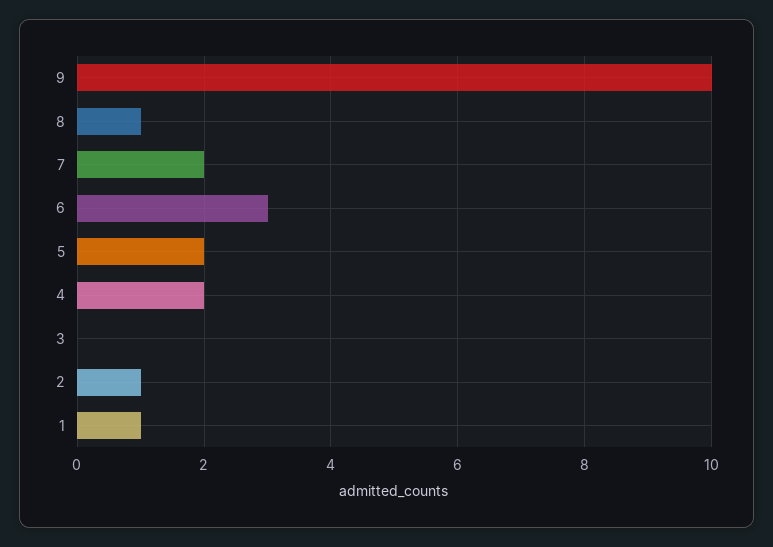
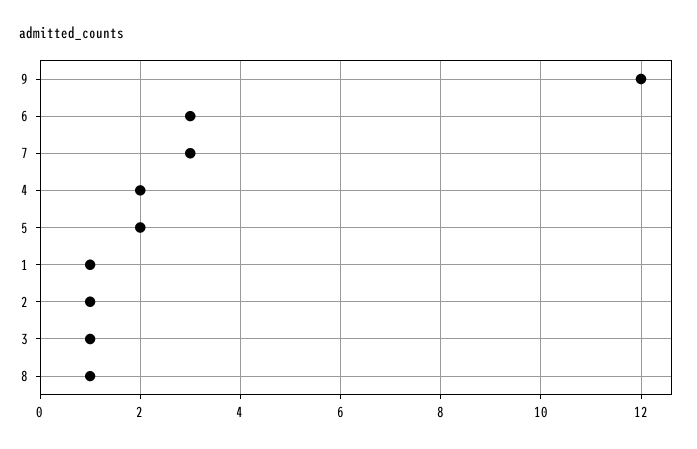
9: 10 -> 12
7: 2 -> 3
3: 0 -> 1

